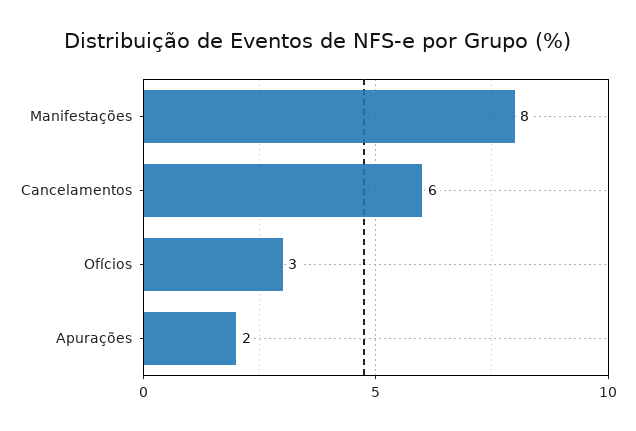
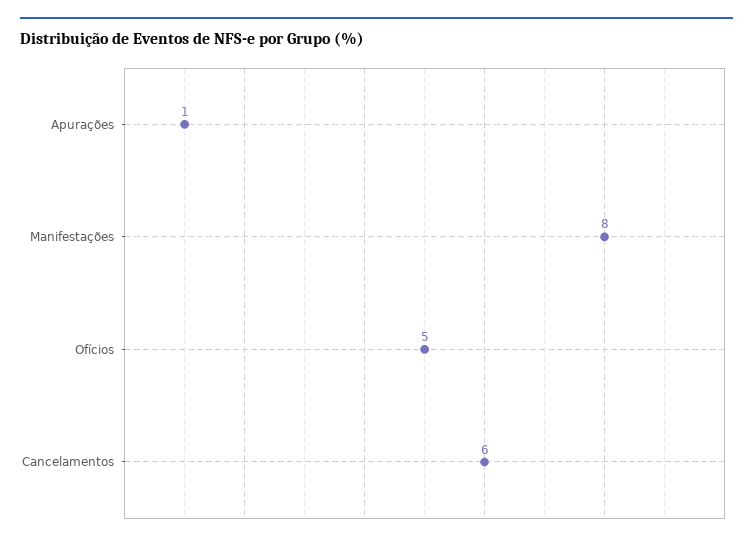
Ofícios: 3 -> 5
Apurações: 2 -> 1

